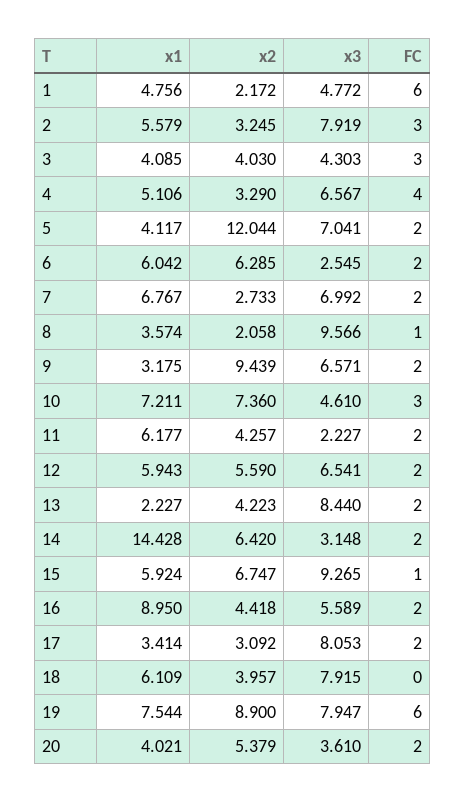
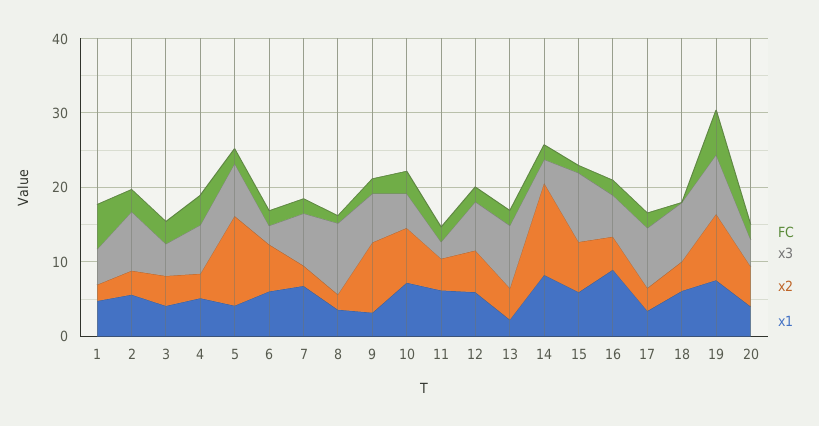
x1, 14: 14.428 -> 8
x2, 14: 6.42 -> 12

